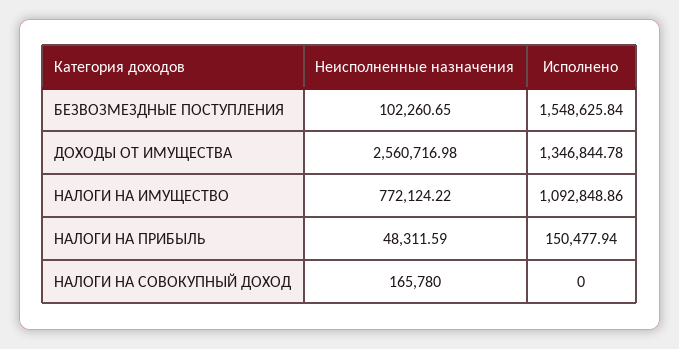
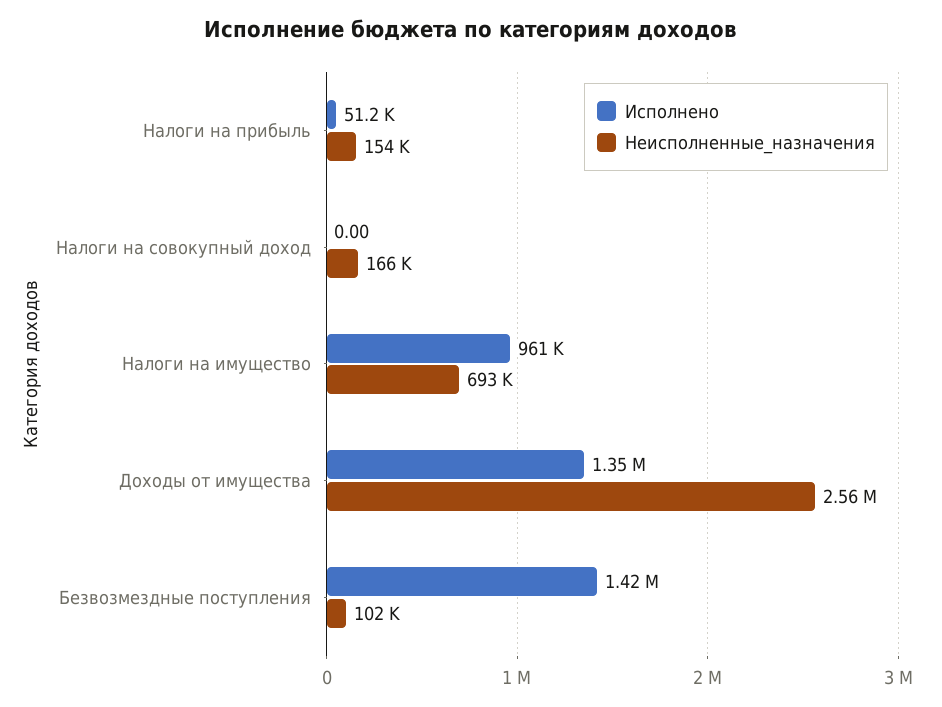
Исполнено, БЕЗВОЗМЕЗДНЫЕ ПОСТУПЛЕНИЯ: 1548625.84 -> 1420000
Неисполненные назначения, НАЛОГИ НА ИМУЩЕСТВО: 772124.22 -> 693000
Исполнено, НАЛОГИ НА ИМУЩЕСТВО: 1092848.86 -> 961000
Неисполненные назначения, НАЛОГИ НА ПРИБЫЛЬ: 48311.59 -> 154000
Исполнено, НАЛОГИ НА ПРИБЫЛЬ: 150477.94 -> 51200

